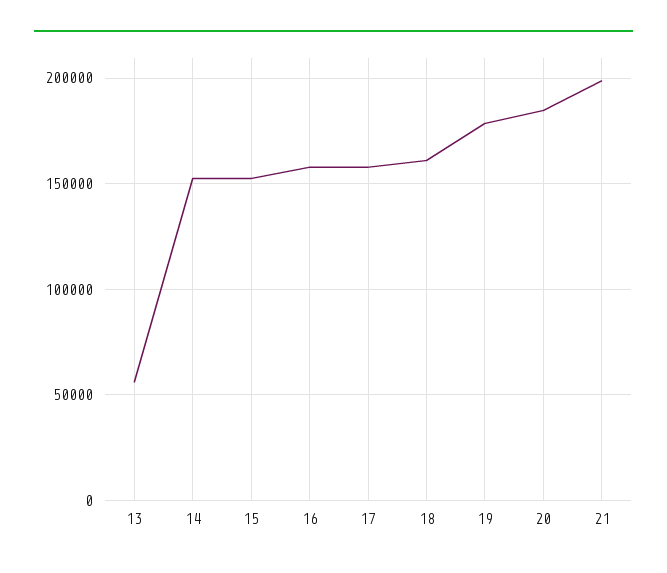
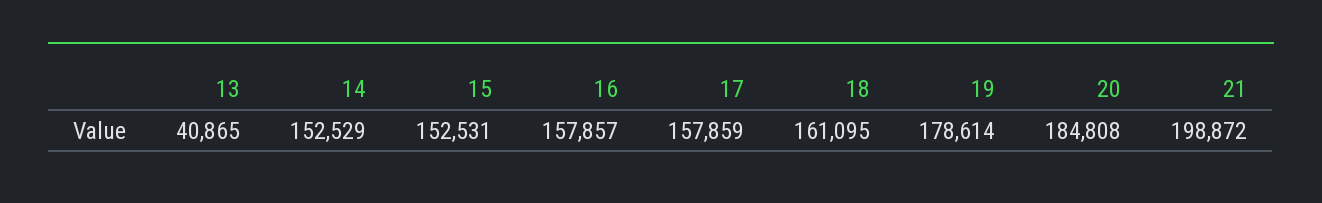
13: 55000 -> 40865

